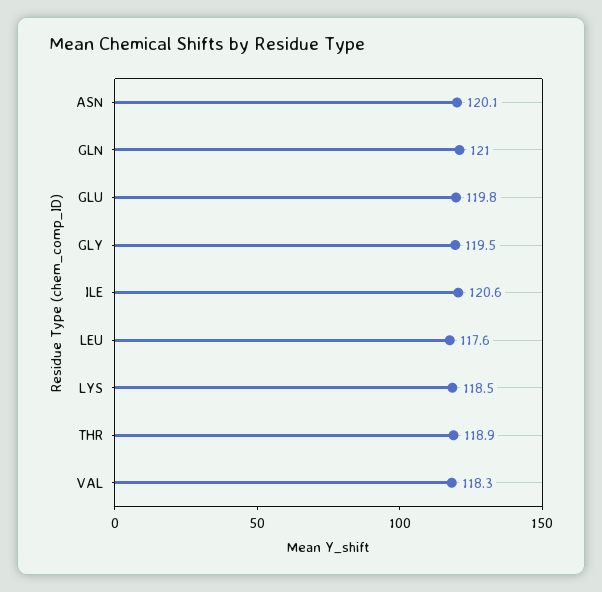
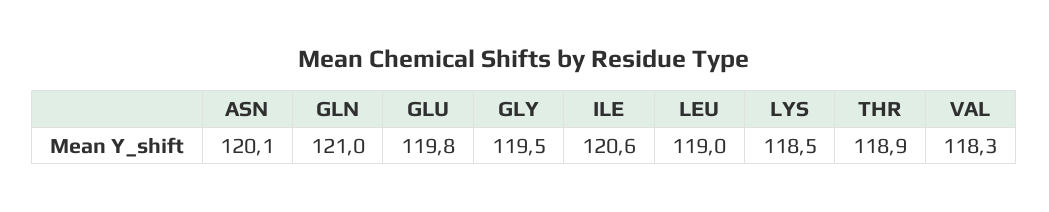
LEU: 117.6 -> 119

